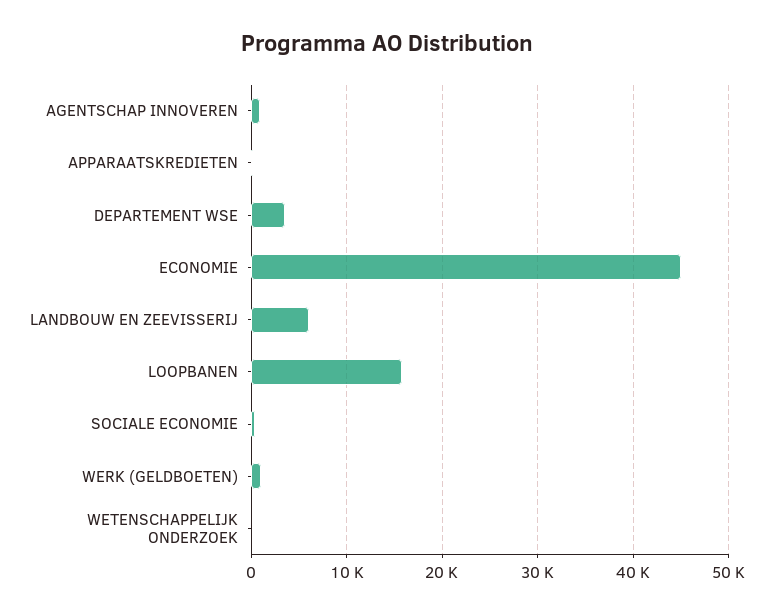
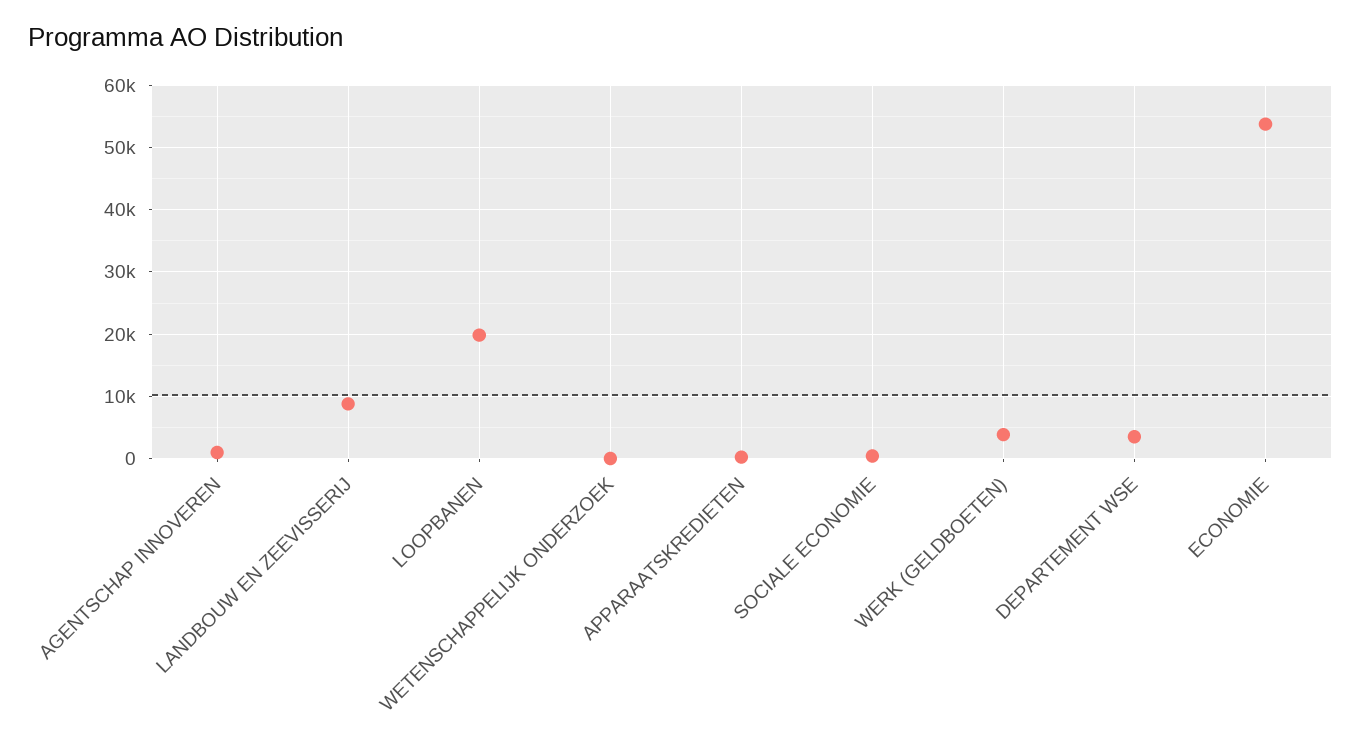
ECONOMIE: 45000 -> 54000
LANDBOUW EN ZEEVISSERIJ: 6000 -> 9000
LOOPBANEN: 16000 -> 20000
WERK (GELDBOETEN): 1000 -> 4000

